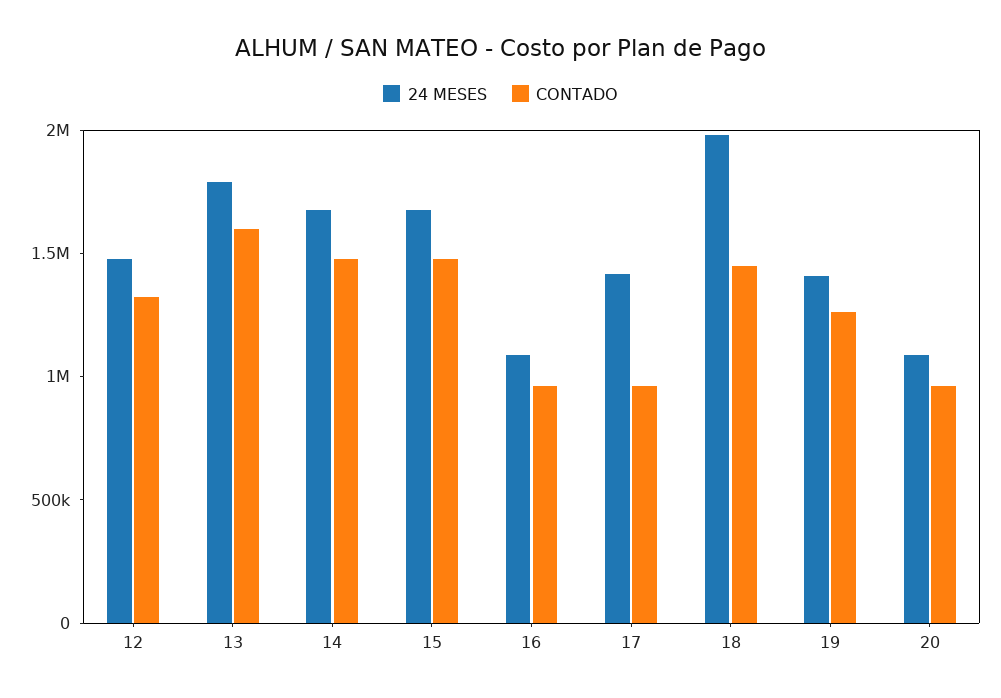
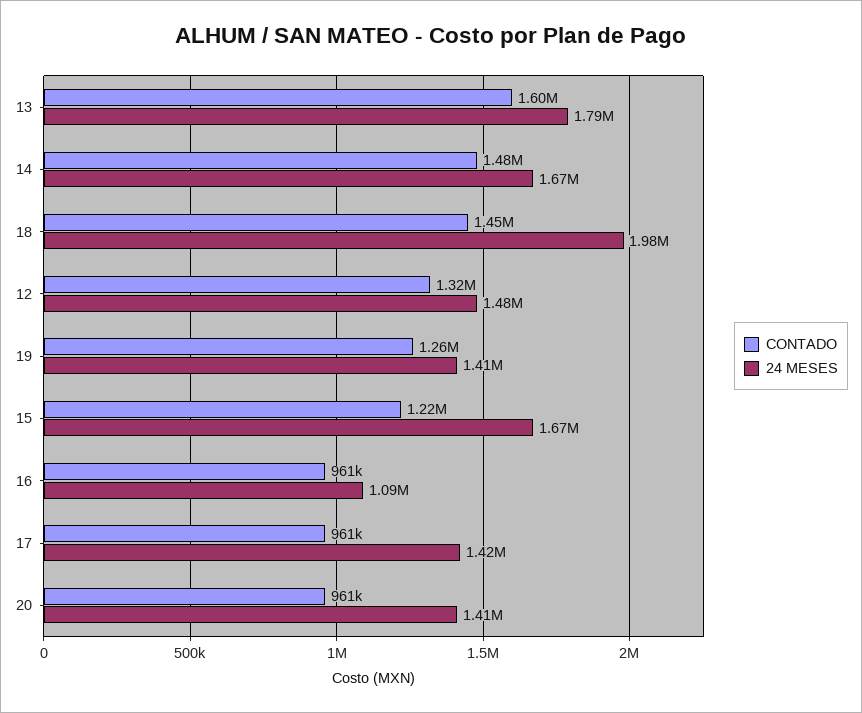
CONTADO, 15: 1500000 -> 1220000
24 MESES, 20: 1100000 -> 1410000

